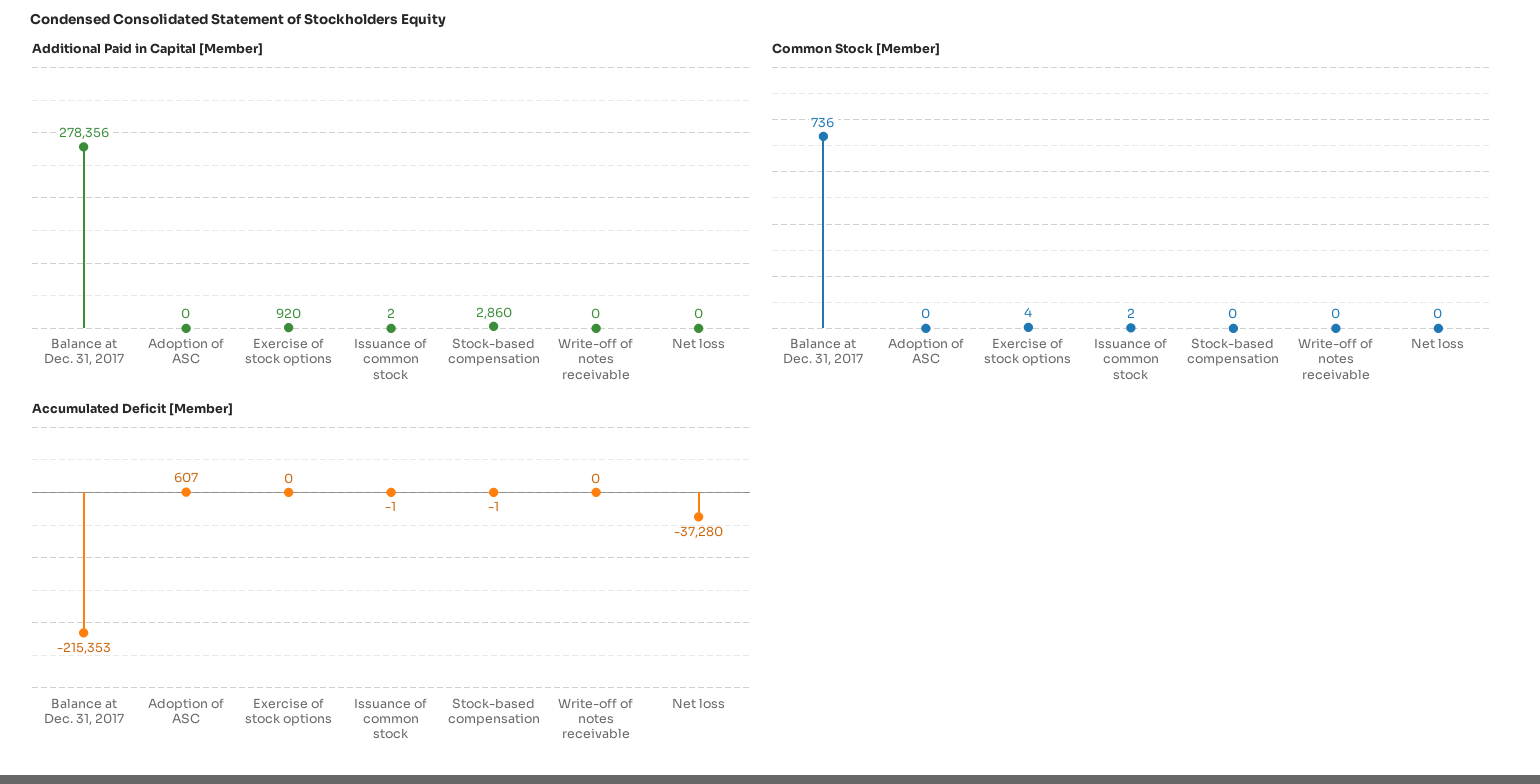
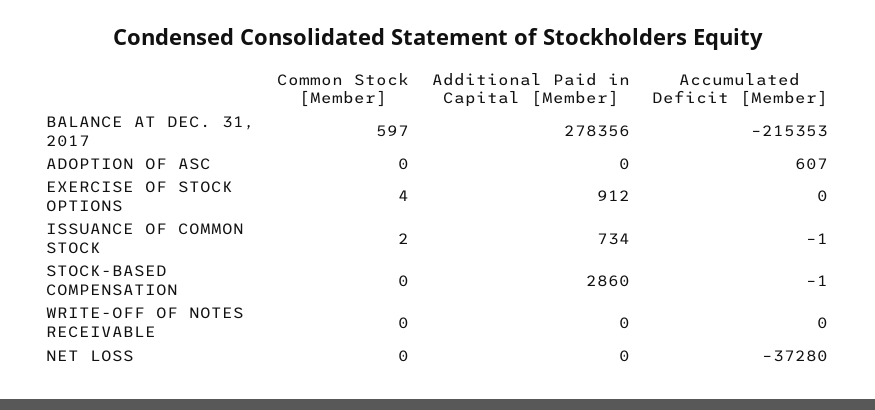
Additional Paid in Capital [Member], Exercise of stock options: 920 -> 912
Additional Paid in Capital [Member], Issuance of common stock: 2 -> 734
Common Stock [Member], Balance at Dec. 31, 2017: 736 -> 597

